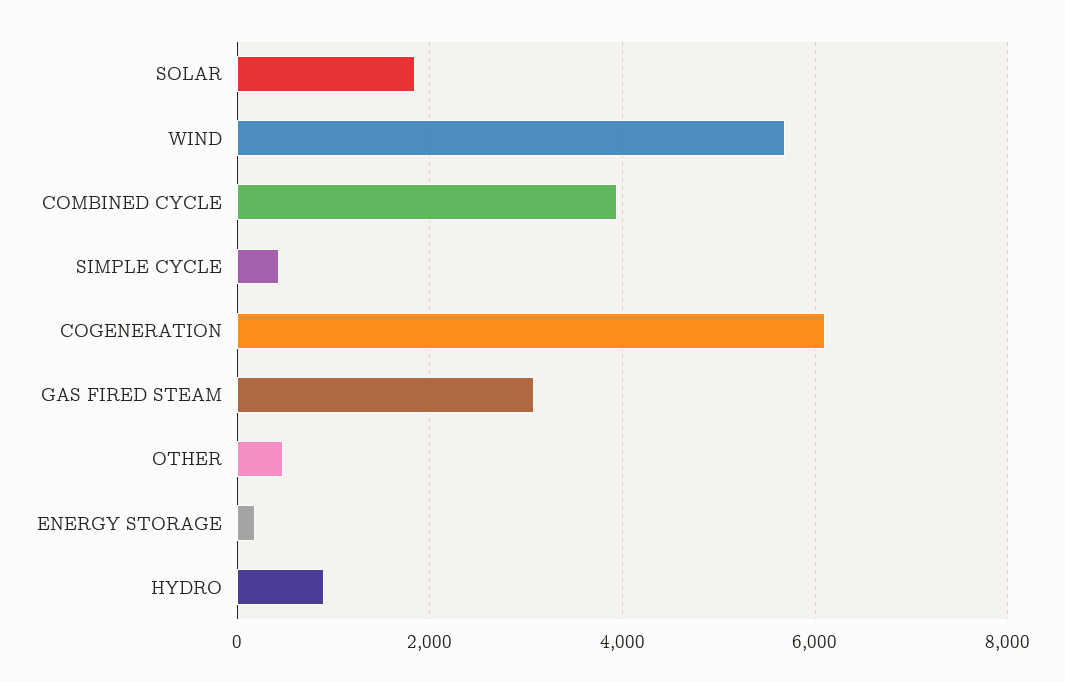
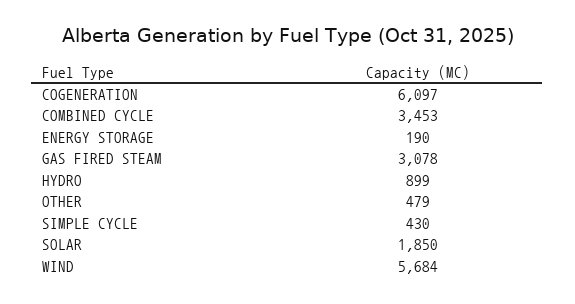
COMBINED CYCLE: 4000 -> 3453

